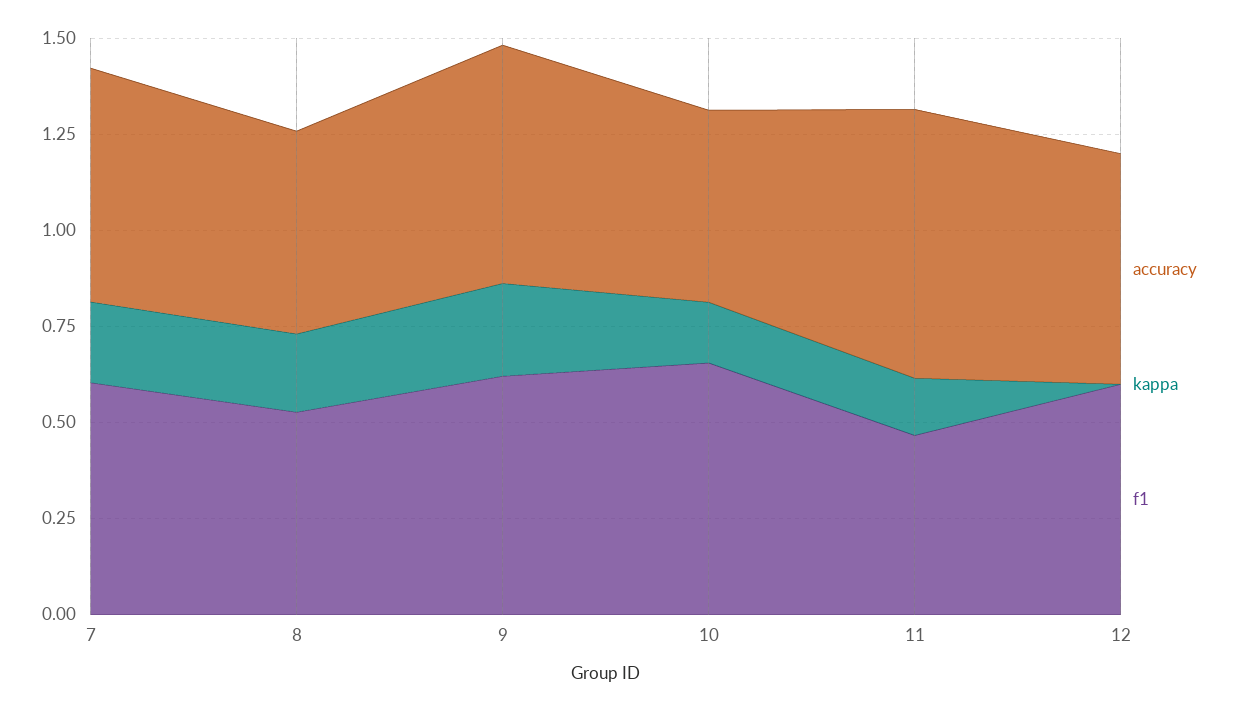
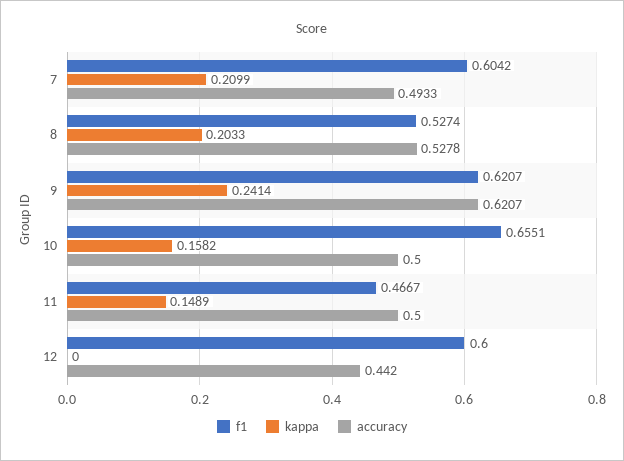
accuracy, 7: 0.6 -> 0.4933
accuracy, 11: 0.7 -> 0.5
accuracy, 12: 0.6 -> 0.442

